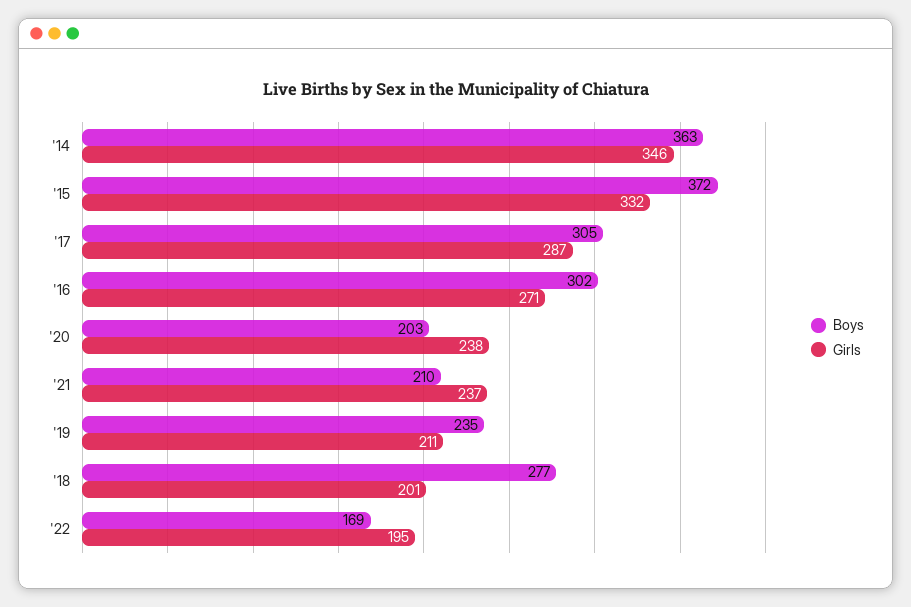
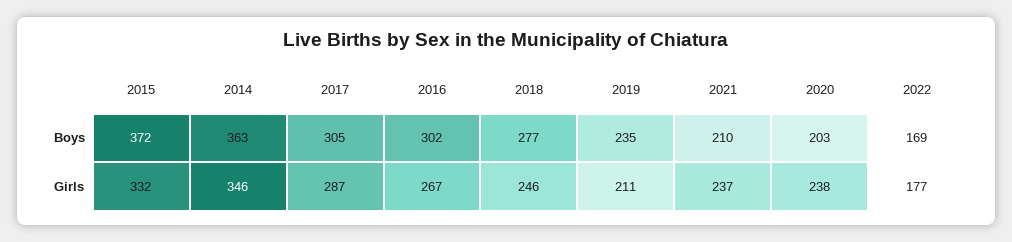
Girls, '16: 271 -> 267
Girls, '18: 201 -> 246
Girls, '22: 195 -> 177

